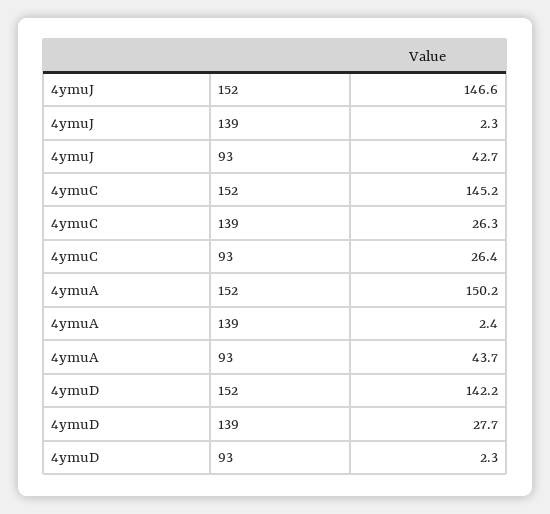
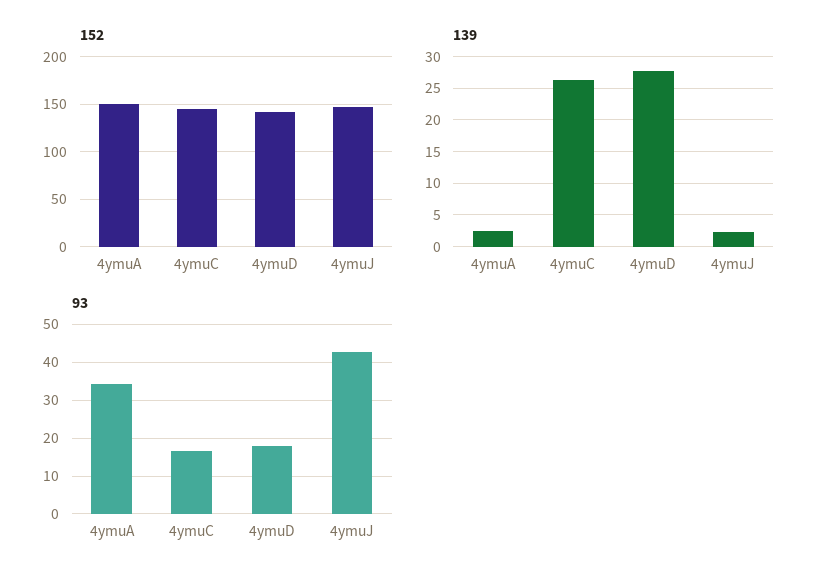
93, 4ymuC: 26.4 -> 16
93, 4ymuA: 43.7 -> 34
93, 4ymuD: 2.3 -> 18

